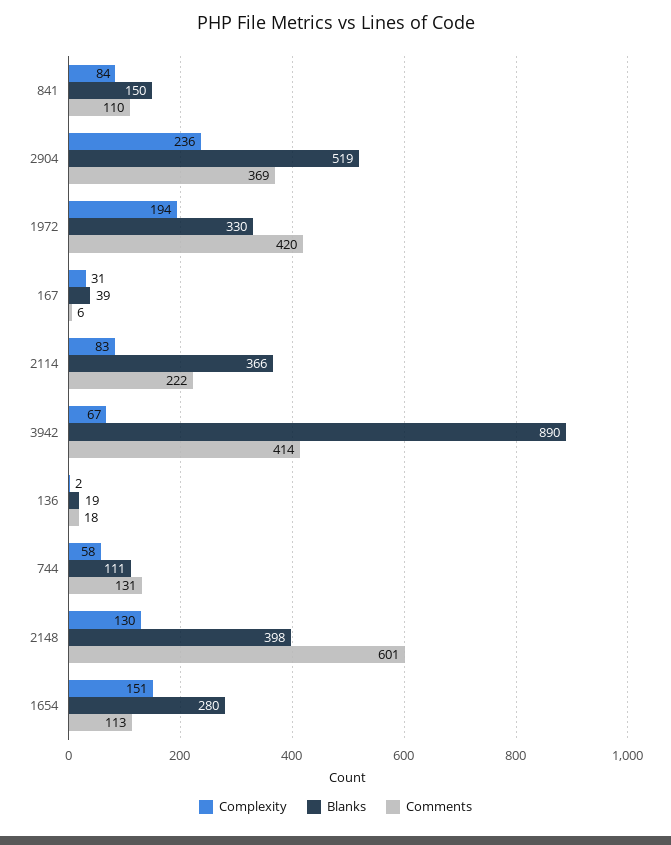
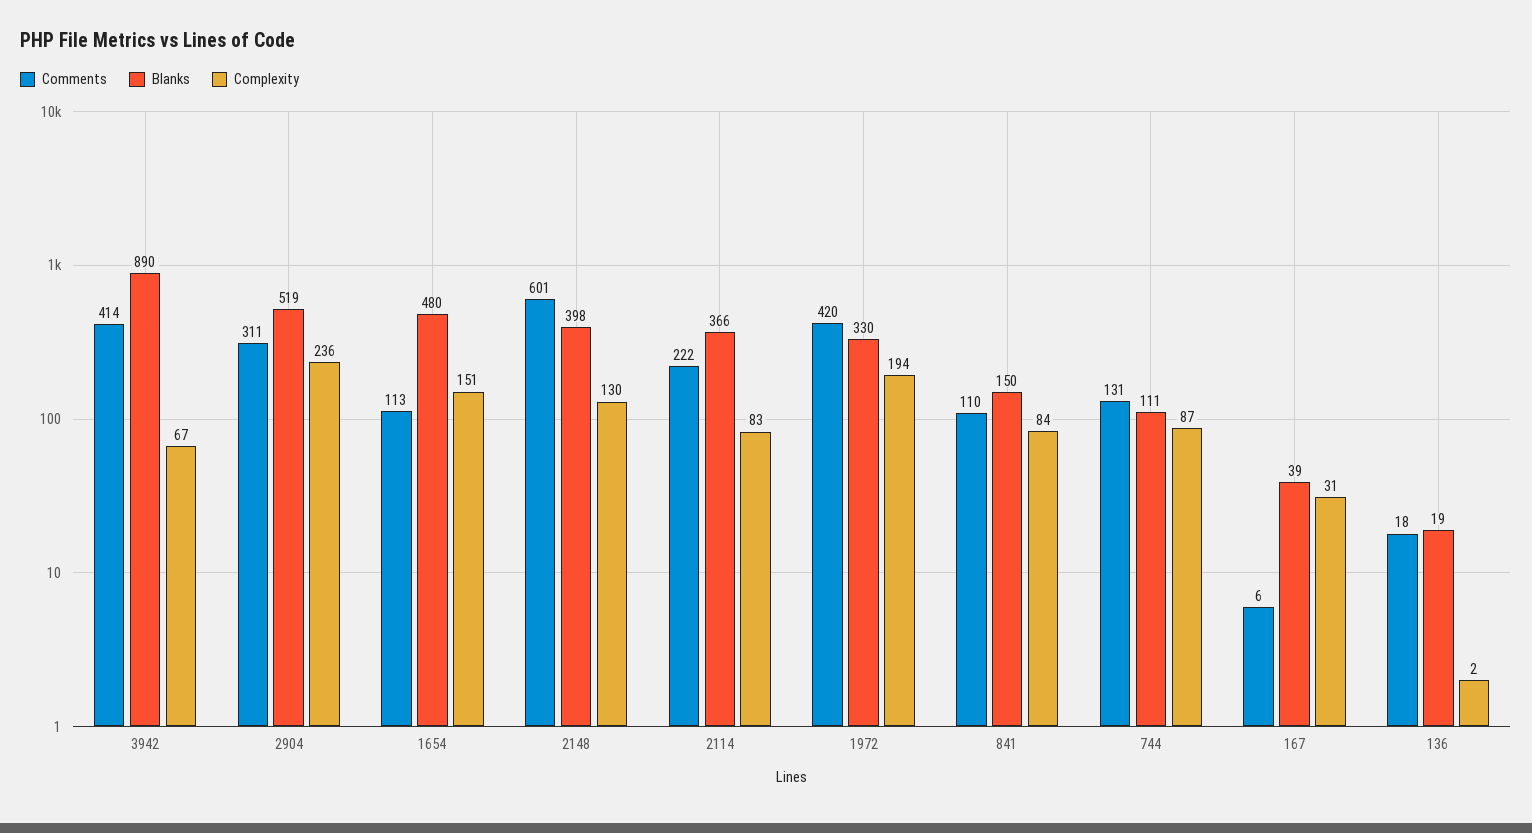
Comments, 2904: 369 -> 311
Complexity, 744: 58 -> 87
Blanks, 1654: 280 -> 480

